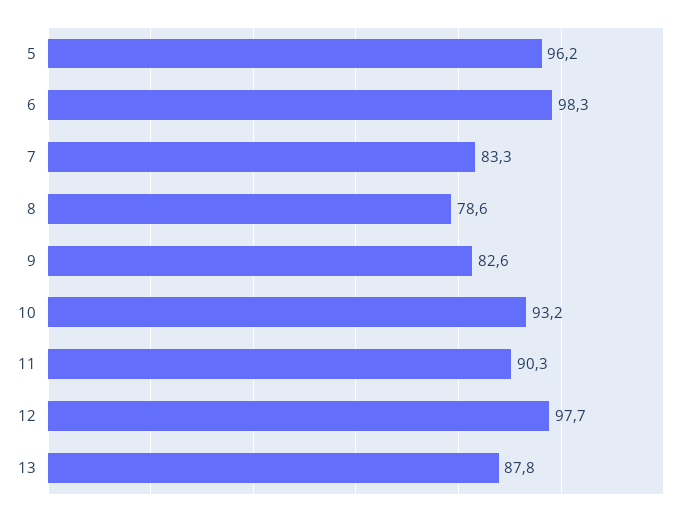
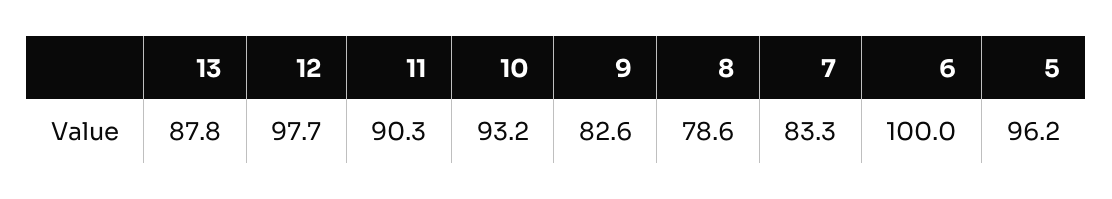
6: 98.3 -> 100

